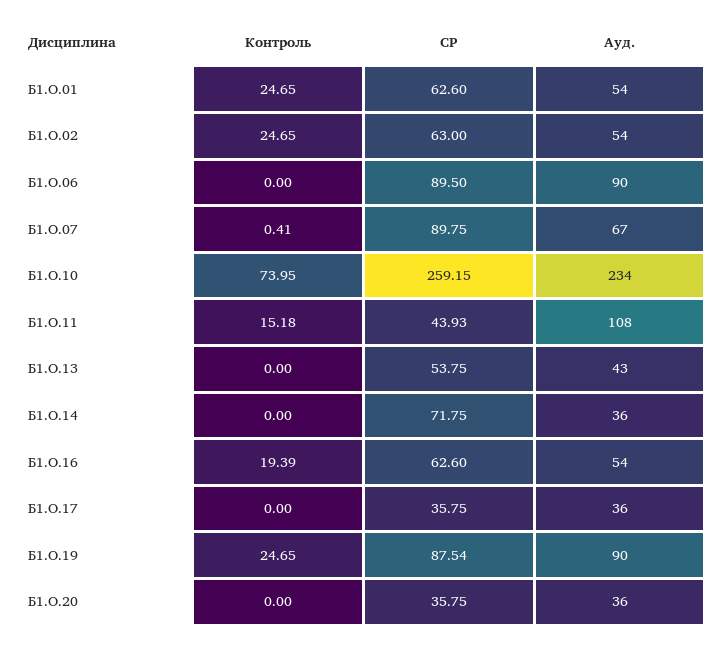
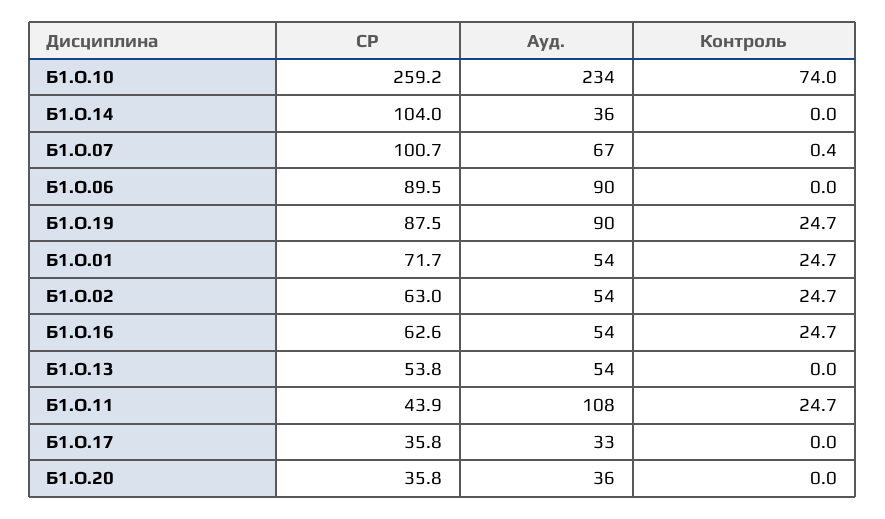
СР, Б1.О.01: 62.6 -> 71.7
СР, Б1.О.07: 89.75 -> 100.7
Контроль, Б1.О.11: 15.18 -> 24.7
Ауд., Б1.О.13: 43 -> 54
СР, Б1.О.14: 71.75 -> 104
Контроль, Б1.О.16: 19.39 -> 24.7
Ауд., Б1.О.17: 36 -> 33

